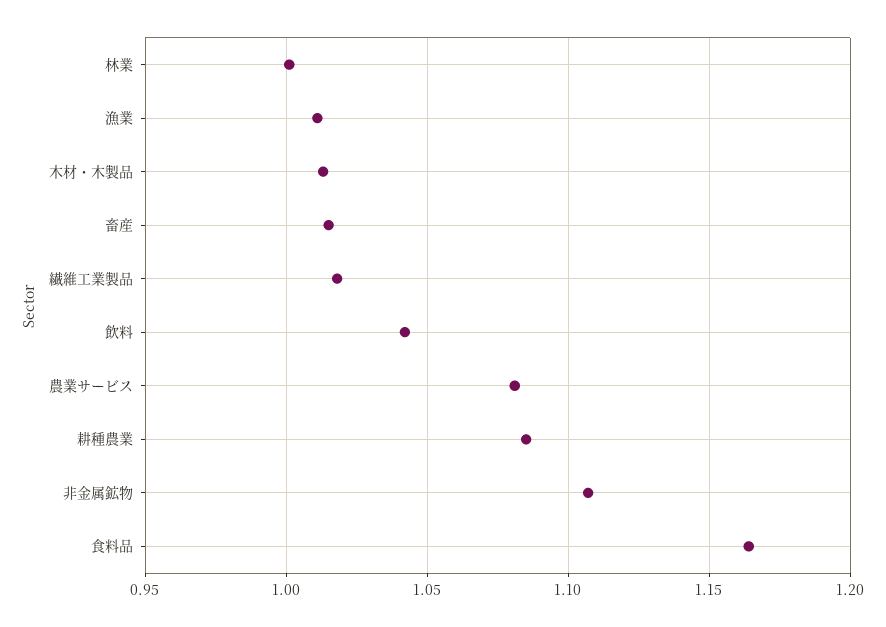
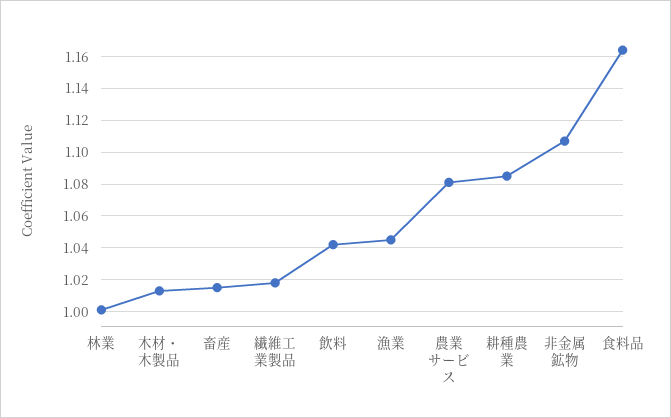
漁業: 1.01 -> 1.045

